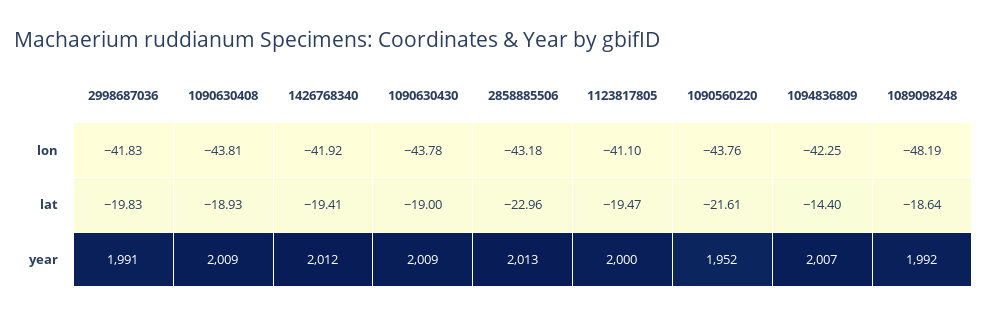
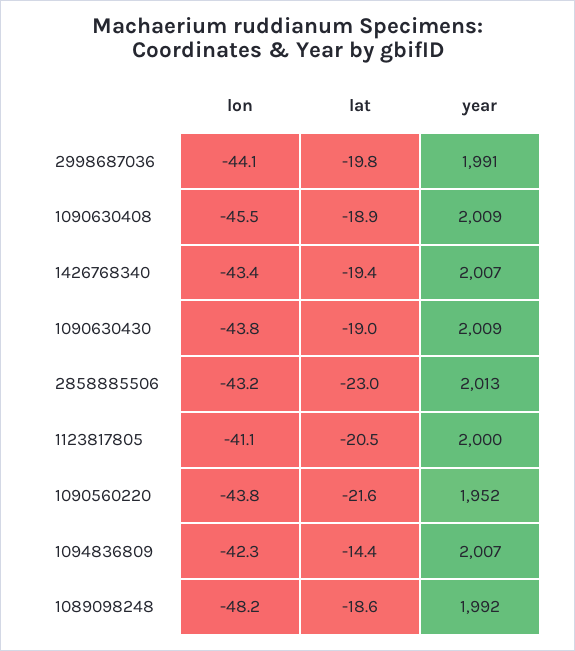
2998687036, lon: -41.83 -> -44.1
1090630408, lon: -43.81 -> -45.5
1426768340, lon: -41.92 -> -43.4
1123817805, lat: -19.47 -> -20.5
1426768340, year: 2012 -> 2007

